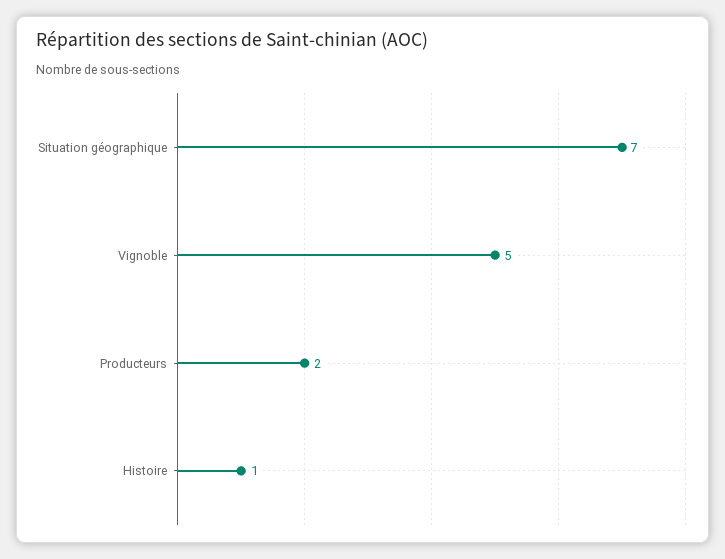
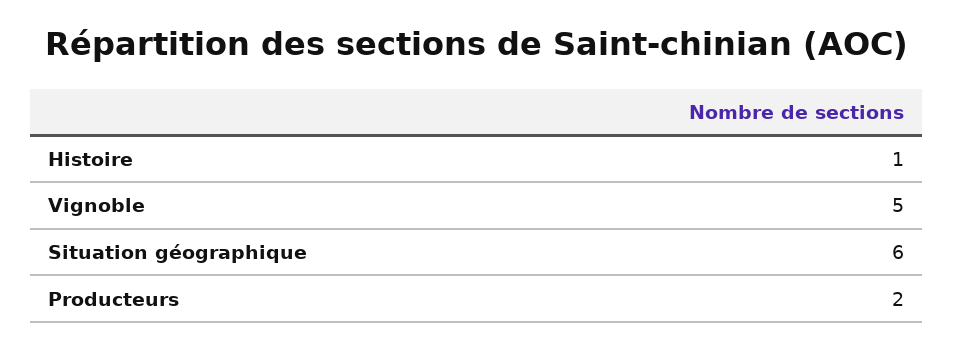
Situation géographique: 7 -> 6

